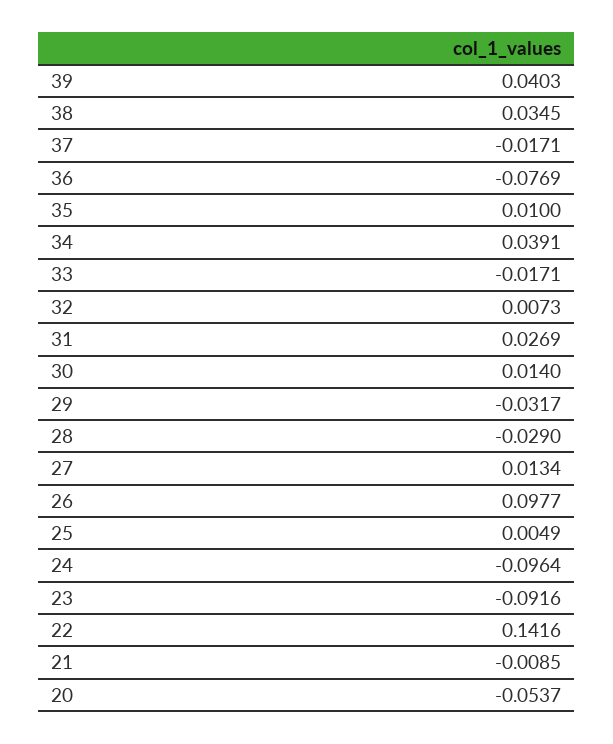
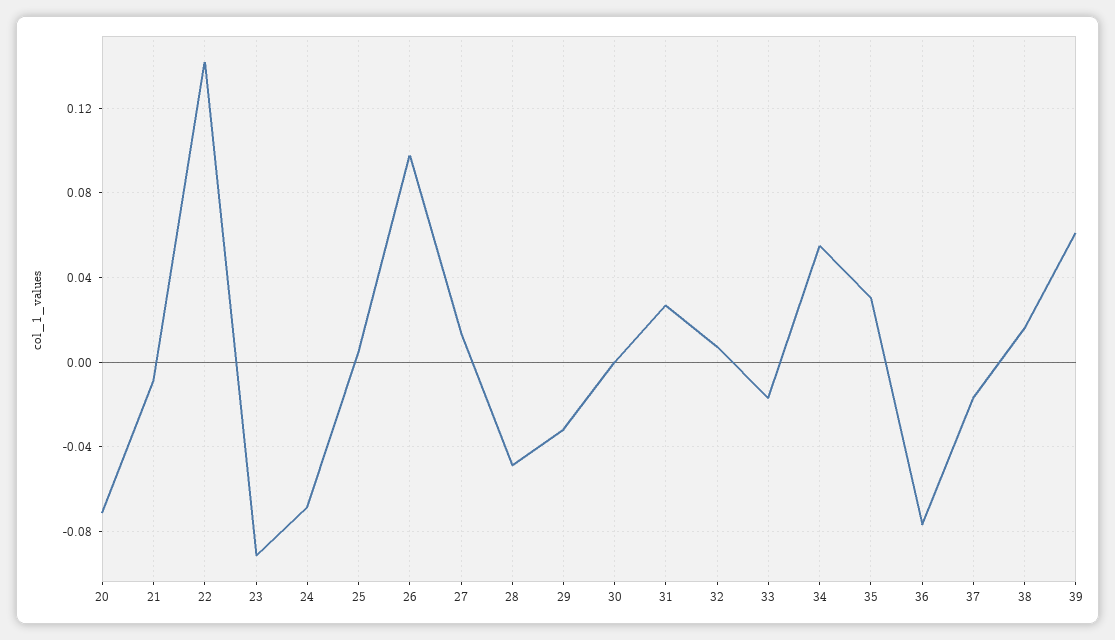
39: 0.0403 -> 0.06
38: 0.0345 -> 0.015
35: 0.01 -> 0.03
34: 0.0391 -> 0.055
30: 0.014 -> 0
28: -0.029 -> -0.05
24: -0.0964 -> -0.07
20: -0.0537 -> -0.07

